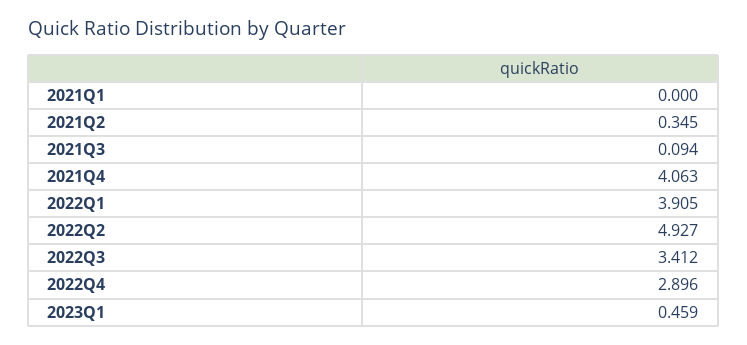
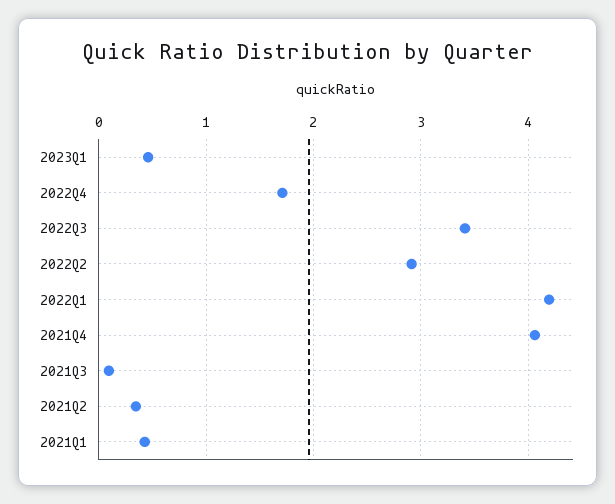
2021Q1: 0 -> 0.4
2022Q1: 3.905 -> 4.2
2022Q2: 4.927 -> 2.9
2022Q4: 2.896 -> 1.7

